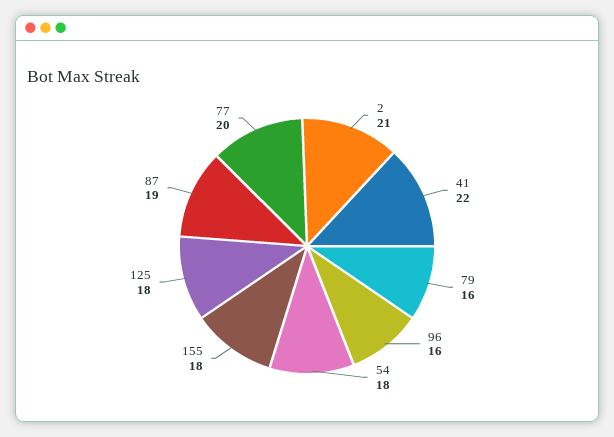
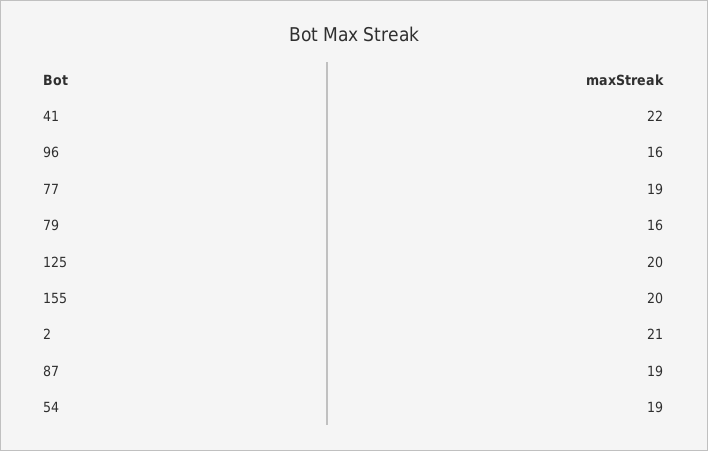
54: 18 -> 19
155: 18 -> 20
125: 18 -> 20
77: 20 -> 19

